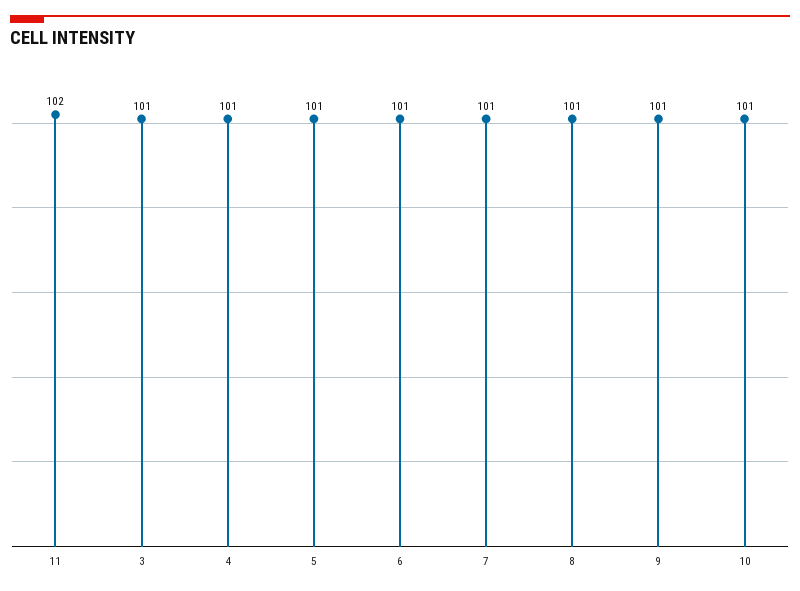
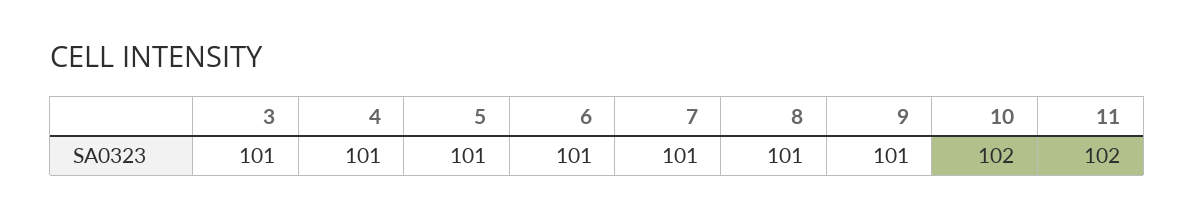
10: 101 -> 102

